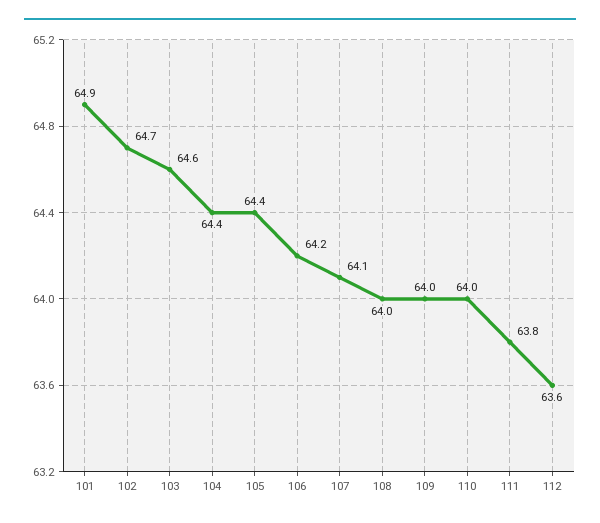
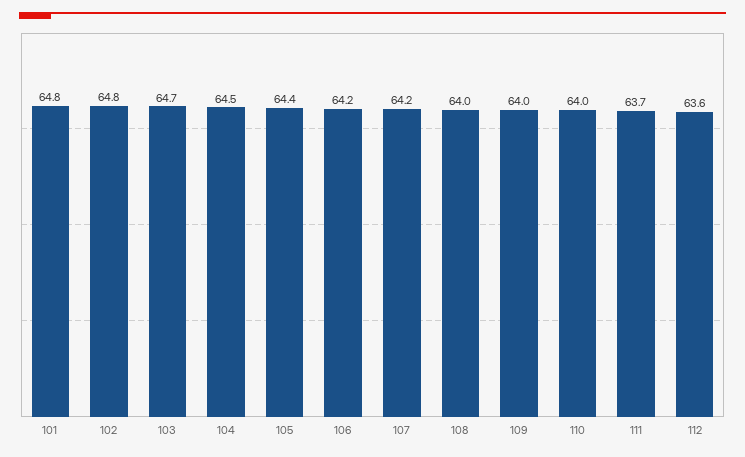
101: 64.9 -> 64.8
102: 64.7 -> 64.8
103: 64.6 -> 64.7
104: 64.4 -> 64.5
107: 64.1 -> 64.2
111: 63.8 -> 63.7

